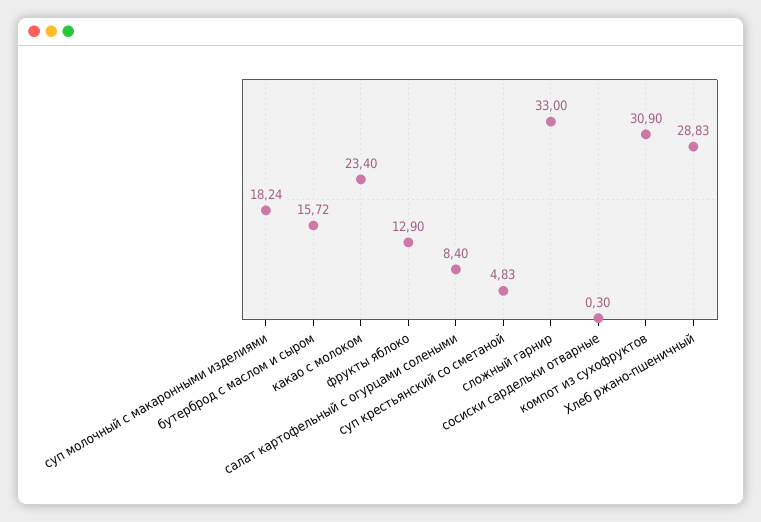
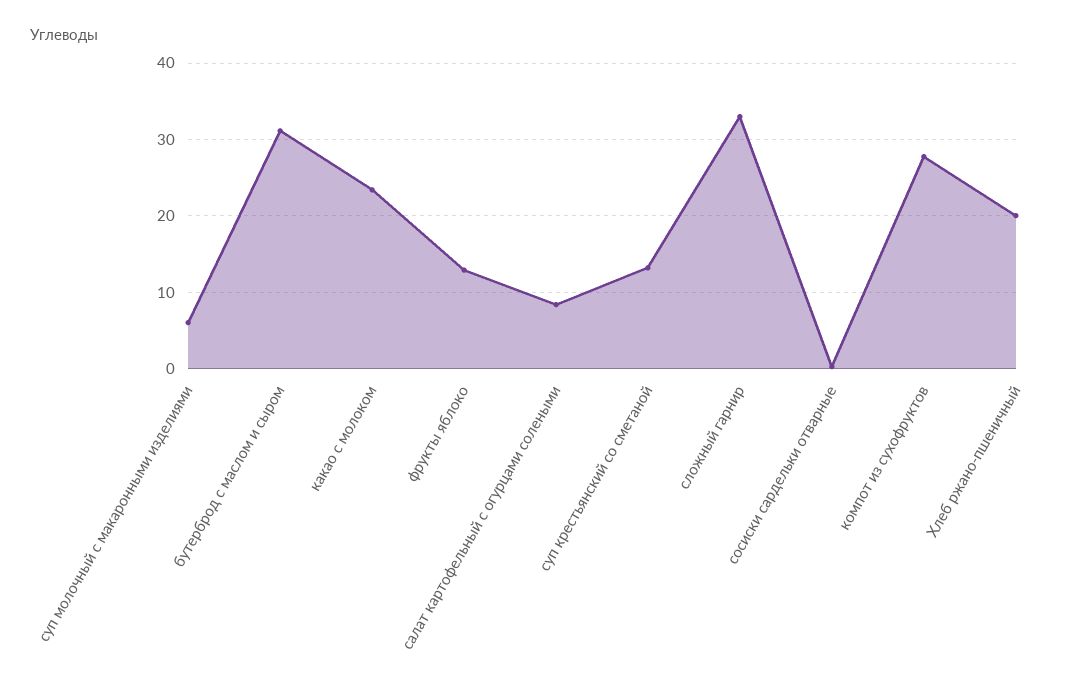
суп молочный с макаронными изделиями: 18.24 -> 6
бутерброд с маслом и сыром: 15.72 -> 31
суп крестьянский со сметаной: 4.83 -> 13
компот из сухофруктов: 30.9 -> 28
Хлеб ржано-пшеничный: 28.83 -> 20

